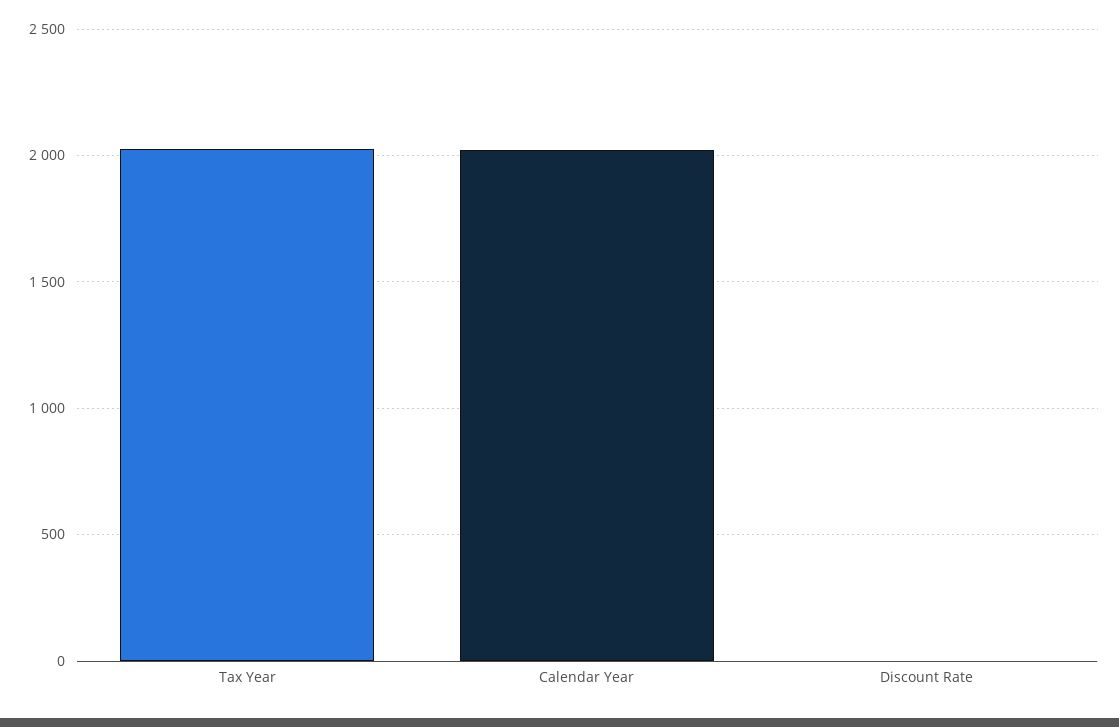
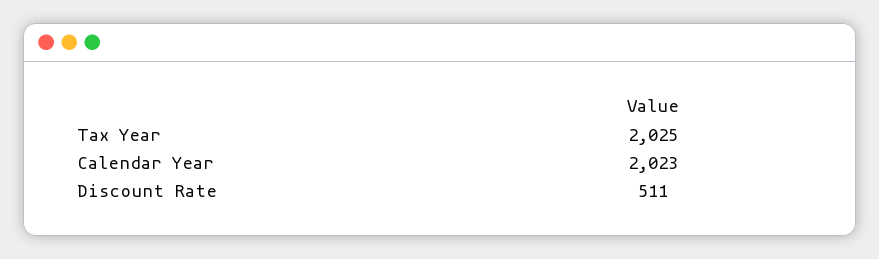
Discount Rate: 0 -> 511

